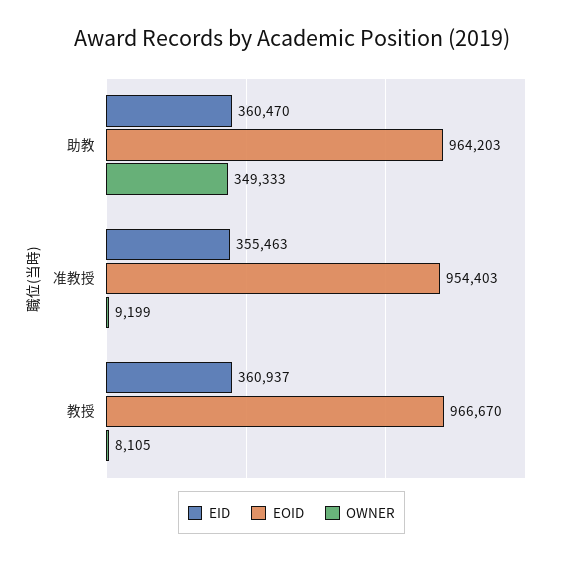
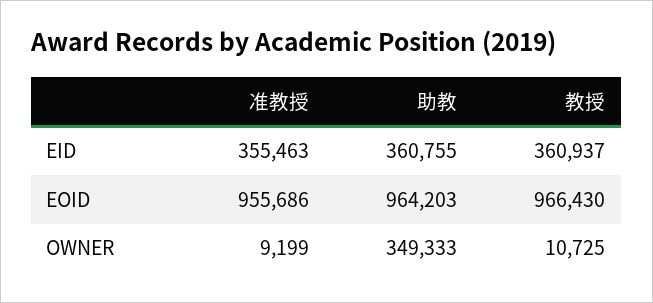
EID, 助教: 360470 -> 360755
EOID, 准教授: 954403 -> 955686
EOID, 教授: 966670 -> 966430
OWNER, 教授: 8105 -> 10725

